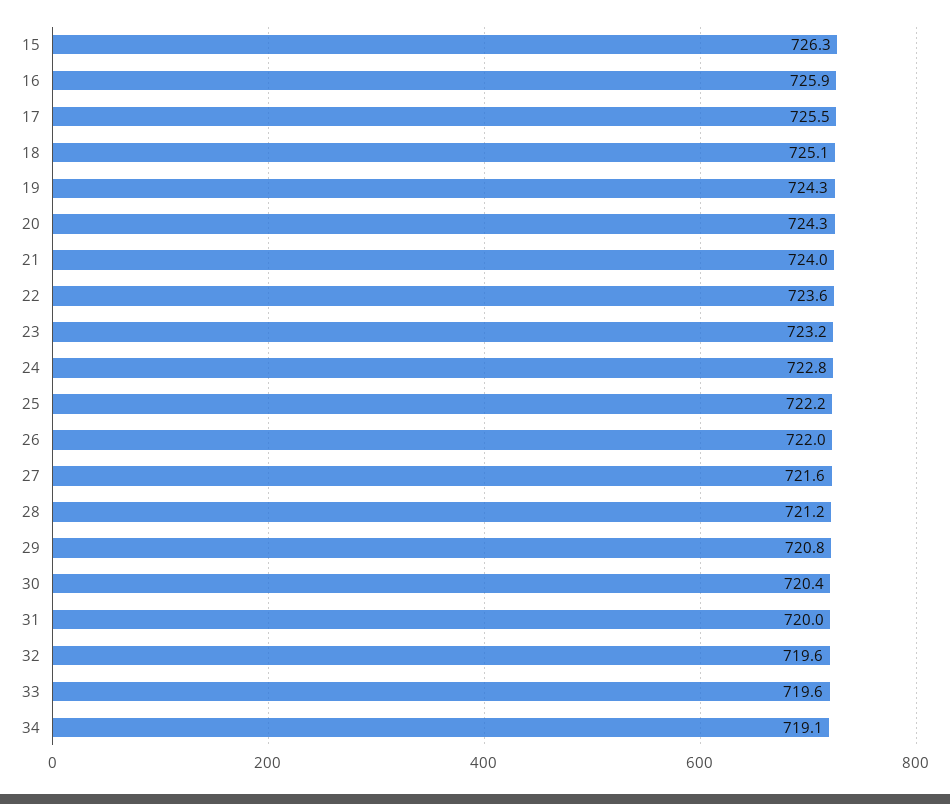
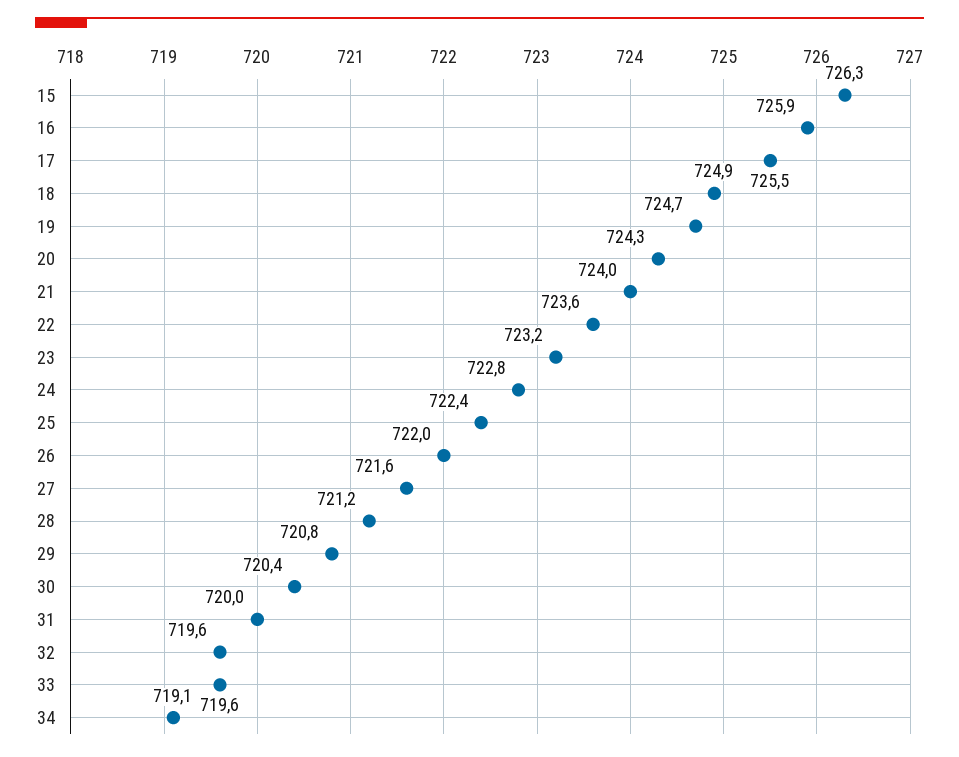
18: 725.1 -> 724.9
19: 724.3 -> 724.7
25: 722.2 -> 722.4

